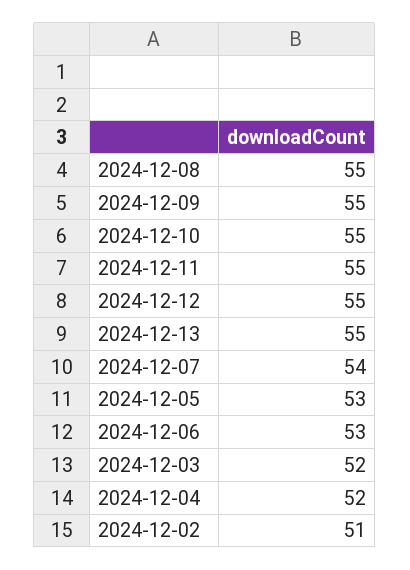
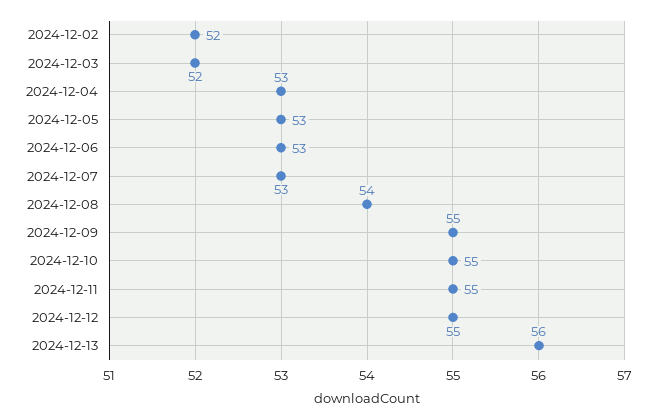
2024-12-08: 55 -> 54
2024-12-13: 55 -> 56
2024-12-07: 54 -> 53
2024-12-04: 52 -> 53
2024-12-02: 51 -> 52

